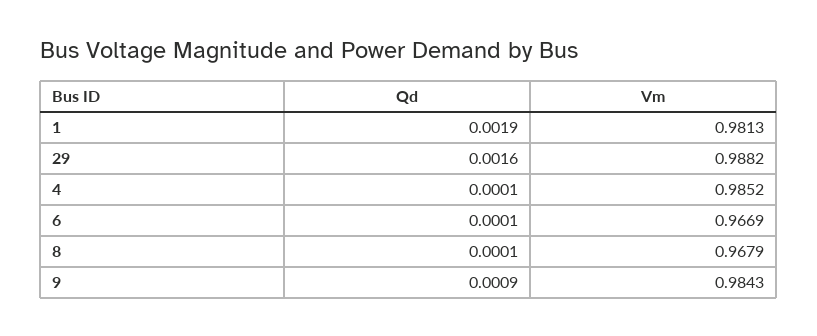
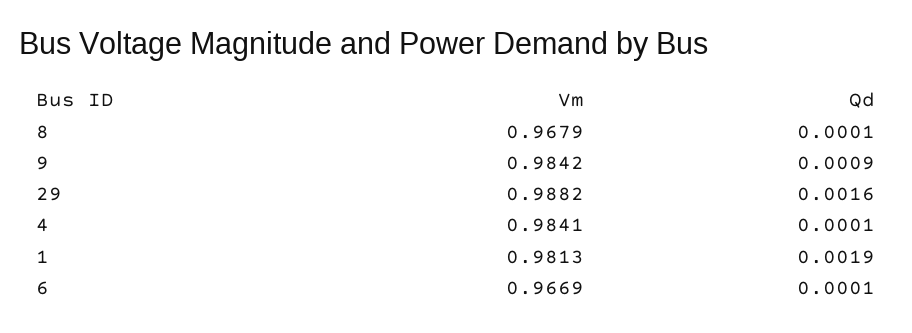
Vm, 4: 0.9852 -> 0.9841
Vm, 9: 0.9843 -> 0.9842

